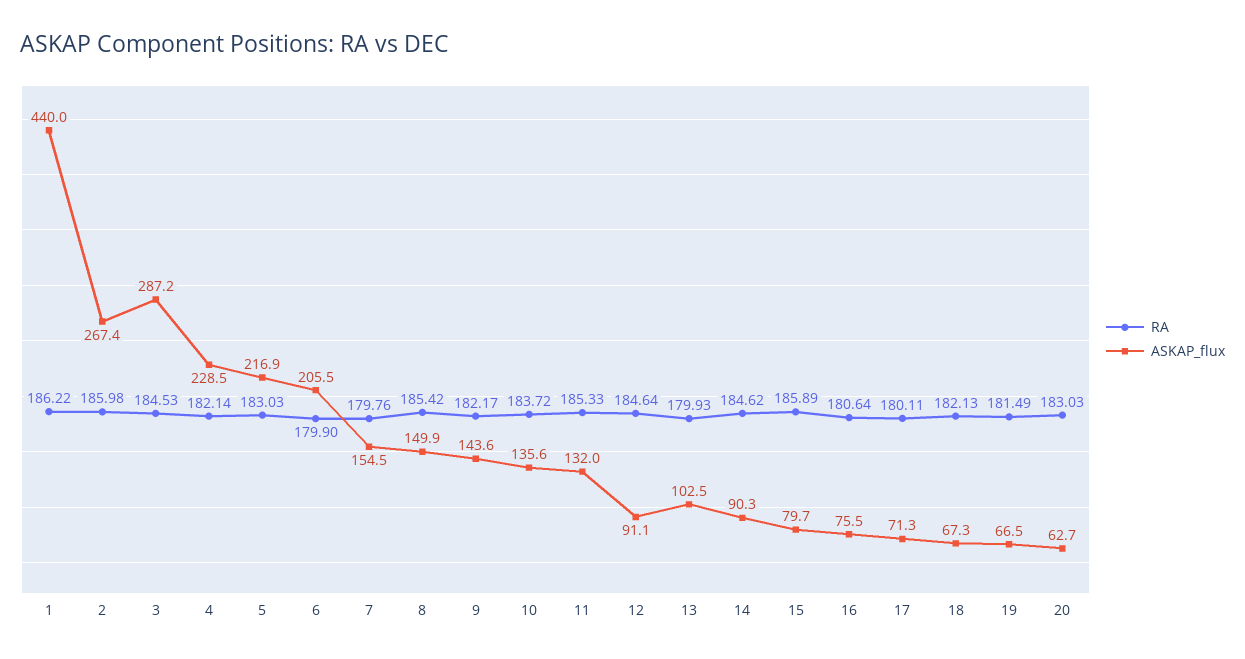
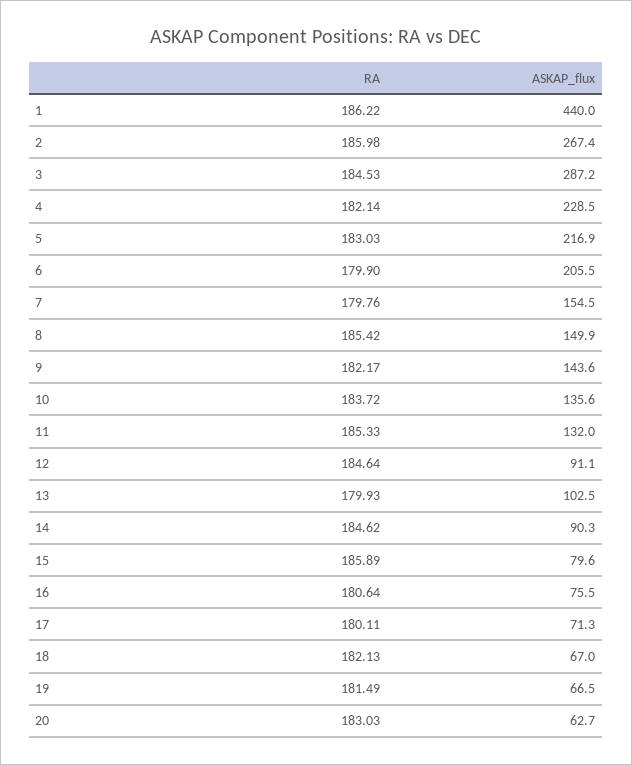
ASKAP_flux, 15: 79.7 -> 79.6
ASKAP_flux, 18: 67.3 -> 67

